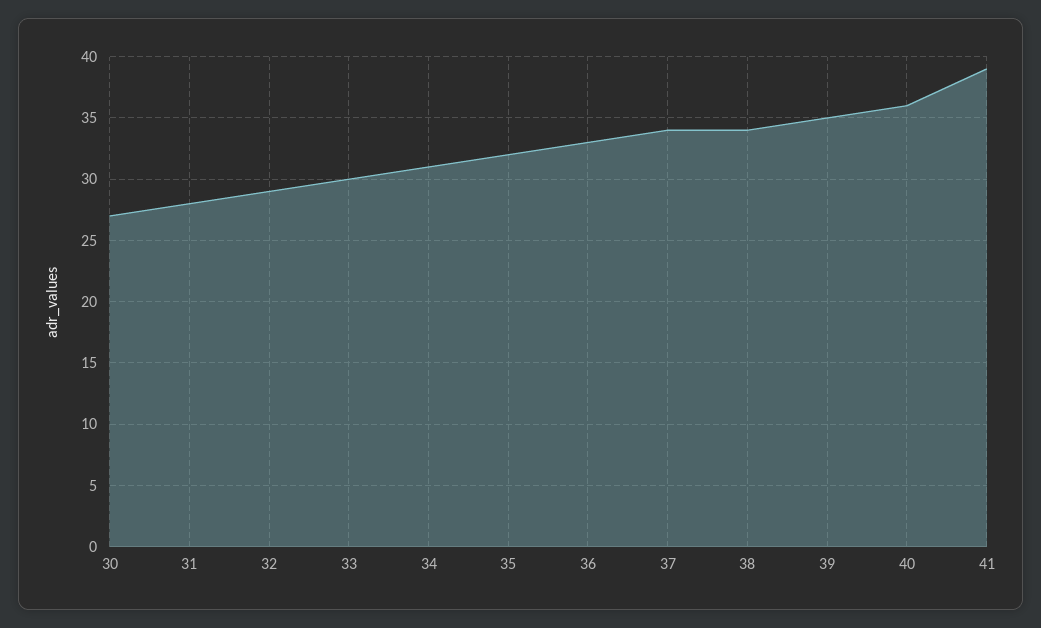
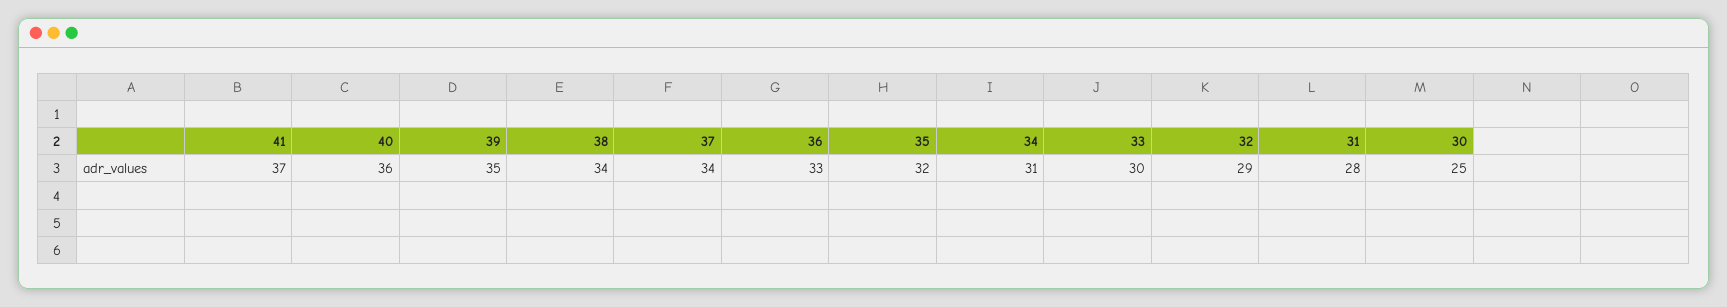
30: 27 -> 25
41: 39 -> 37

